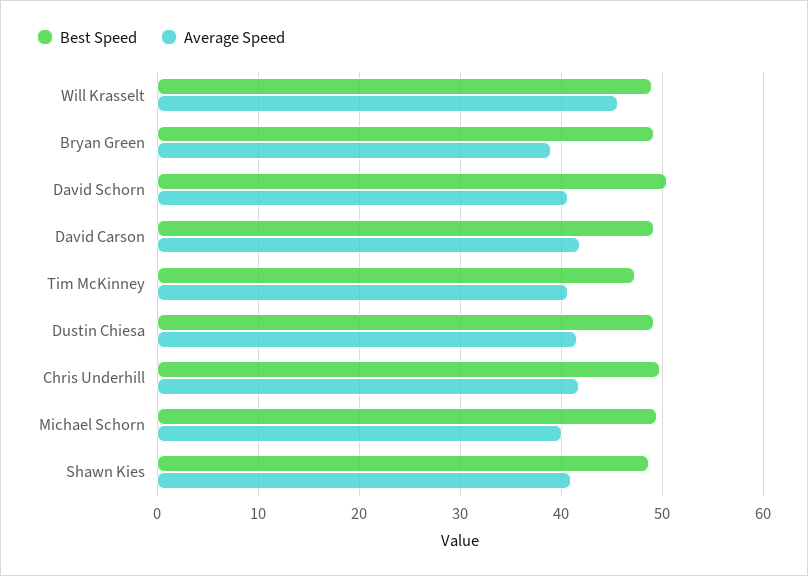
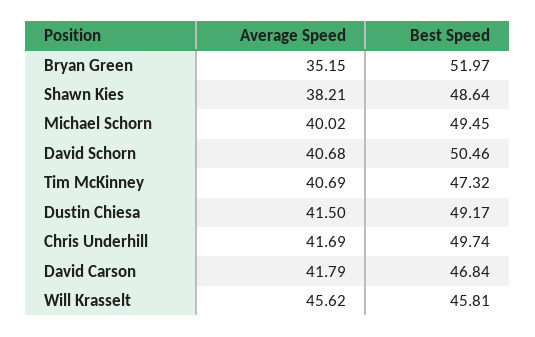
Best Speed, Will Krasselt: 49 -> 45.81
Best Speed, Bryan Green: 49 -> 51.97
Average Speed, Bryan Green: 39 -> 35.15
Best Speed, David Carson: 49 -> 46.84
Average Speed, Shawn Kies: 41 -> 38.21

